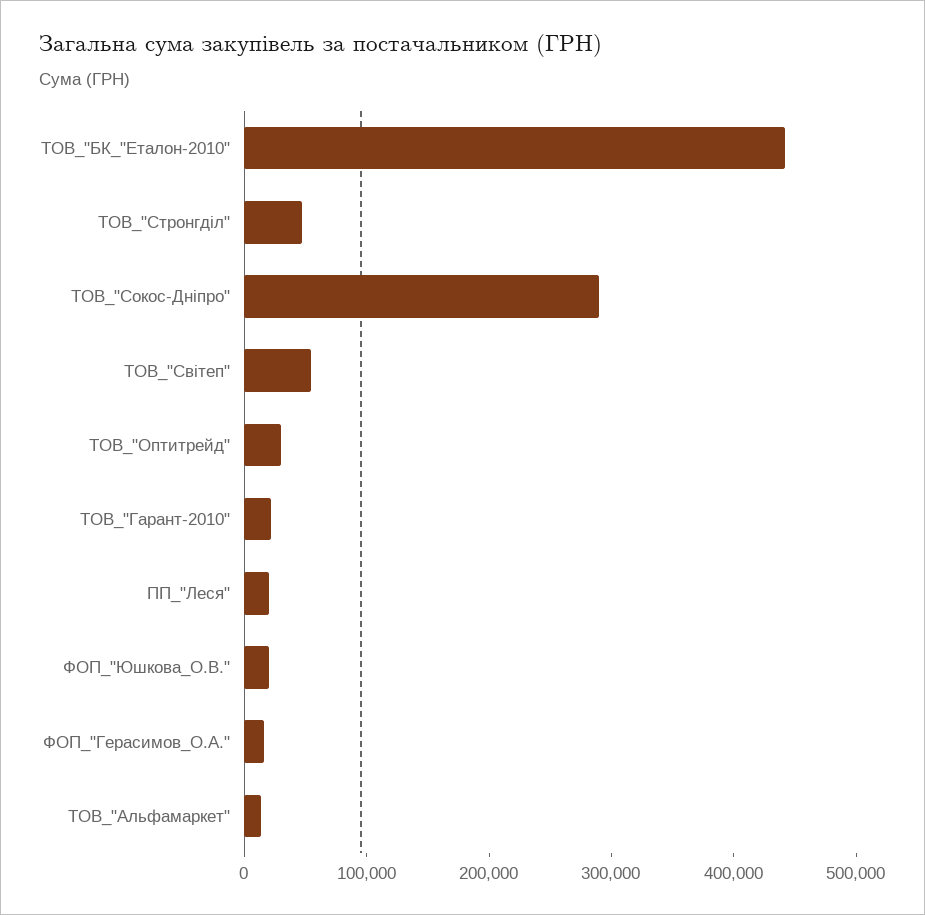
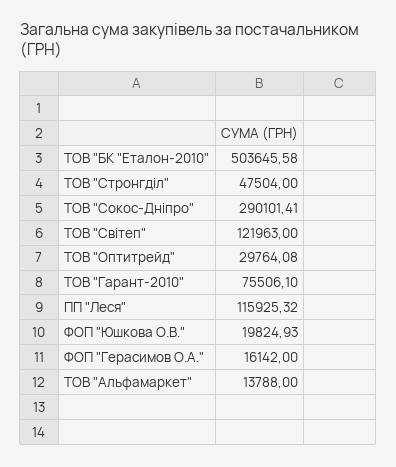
ТОВ_"БК_"Еталон-2010": 440000 -> 503645.58
ТОВ_"Світеп": 60000 -> 121963
ТОВ_"Гарант-2010": 20000 -> 75506.1
ПП_"Леся": 20000 -> 115925.32

